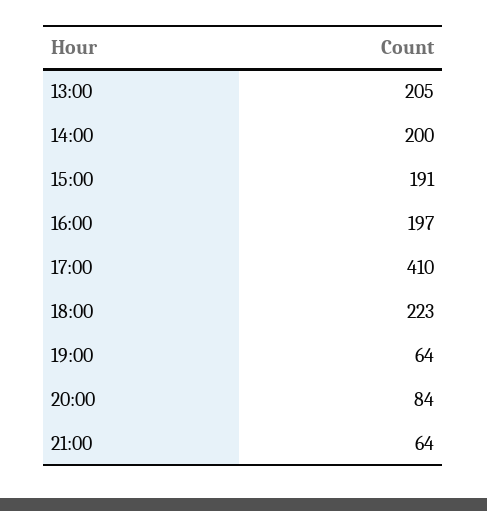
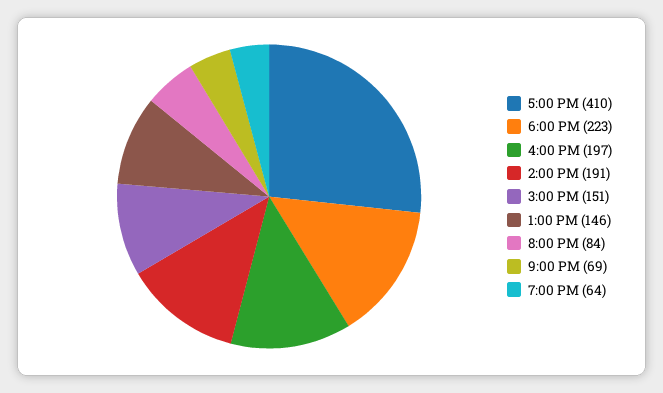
13:00: 205 -> 146
14:00: 200 -> 191
15:00: 191 -> 151
21:00: 64 -> 69

